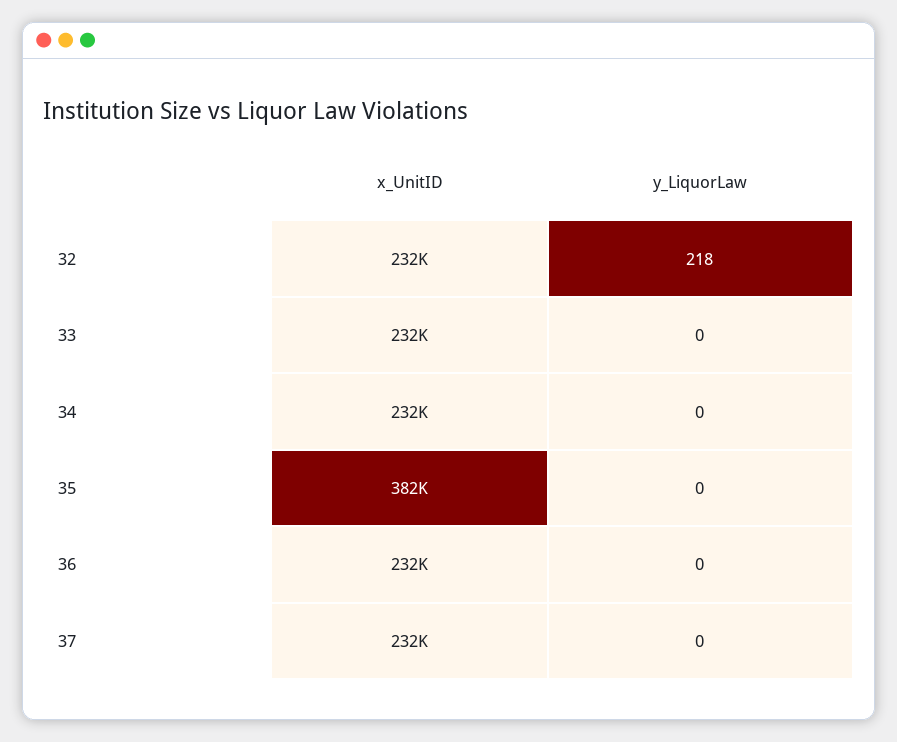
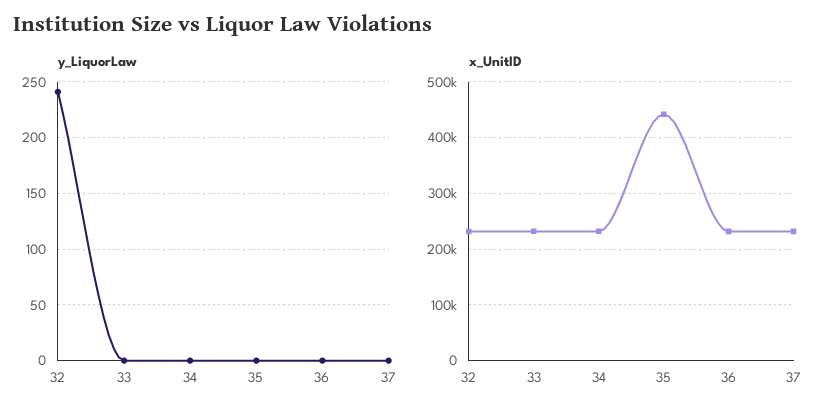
y_LiquorLaw, 32: 218 -> 240
x_UnitID, 35: 382000 -> 440000

